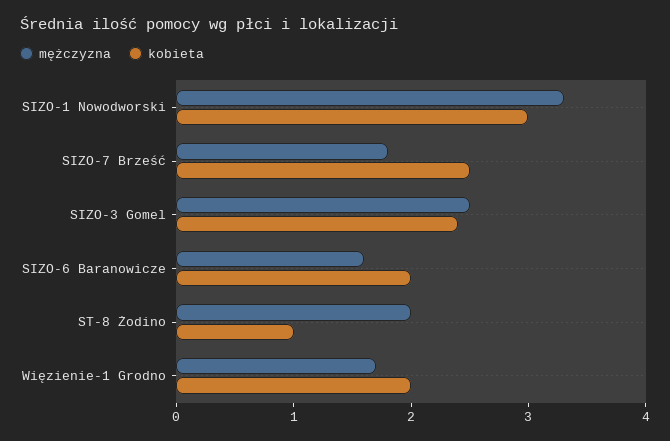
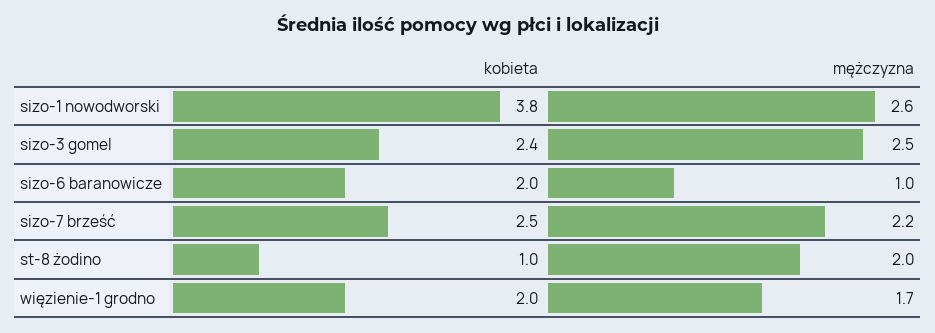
mężczyzna, SIZO-1 Nowodworski: 3.3 -> 2.6
kobieta, SIZO-1 Nowodworski: 3 -> 3.8
mężczyzna, SIZO-7 Brześć: 1.8 -> 2.2
mężczyzna, SIZO-6 Baranowicze: 1.6 -> 1

